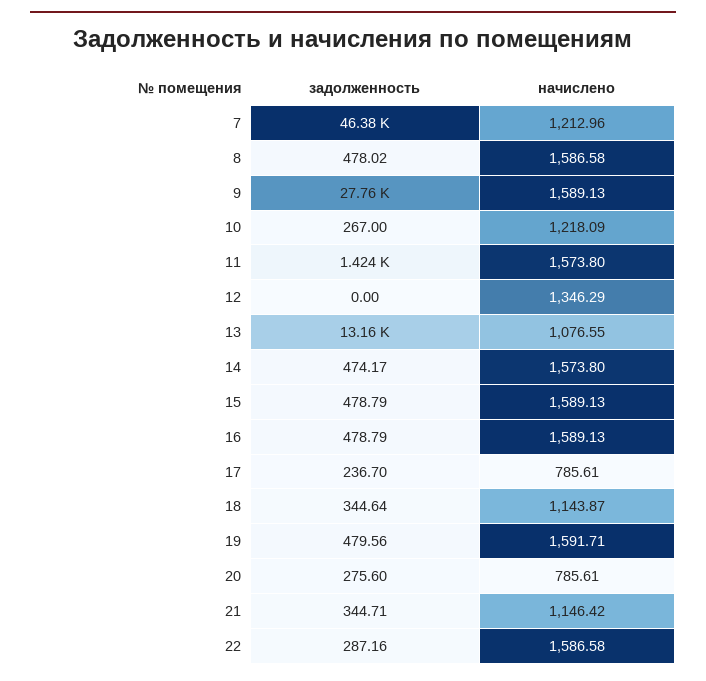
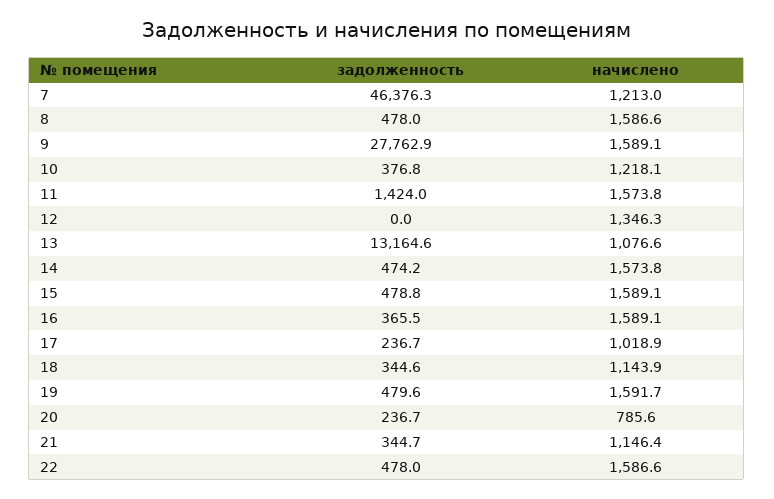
задолженность, 10: 267 -> 376.8
задолженность, 16: 478.79 -> 365.5
начислено, 17: 785.61 -> 1018.9
задолженность, 20: 275.6 -> 236.7
задолженность, 22: 287.16 -> 478

